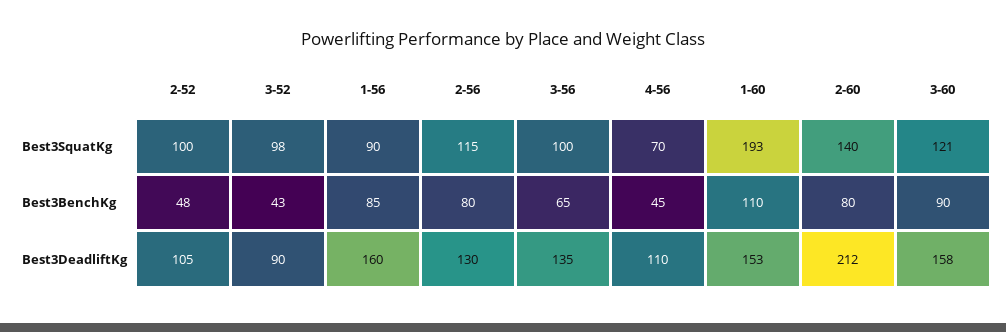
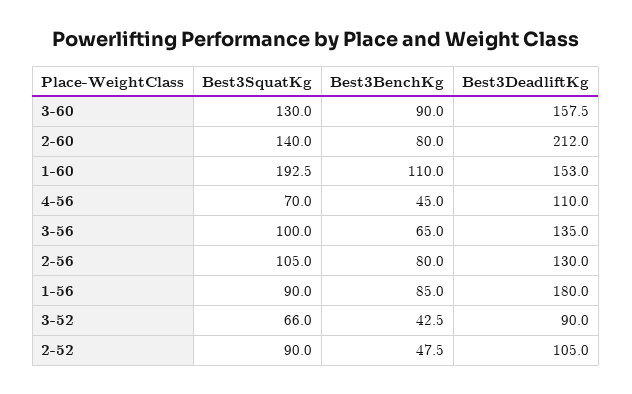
2-52, Best3SquatKg: 100 -> 90
3-52, Best3SquatKg: 98 -> 66
2-56, Best3SquatKg: 115 -> 105
3-60, Best3SquatKg: 121 -> 130
1-56, Best3DeadliftKg: 160 -> 180

